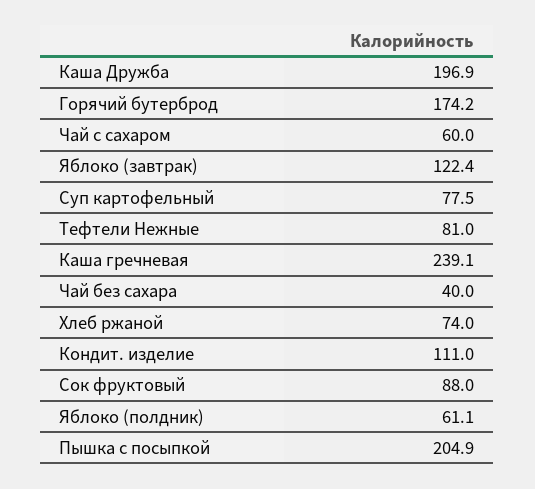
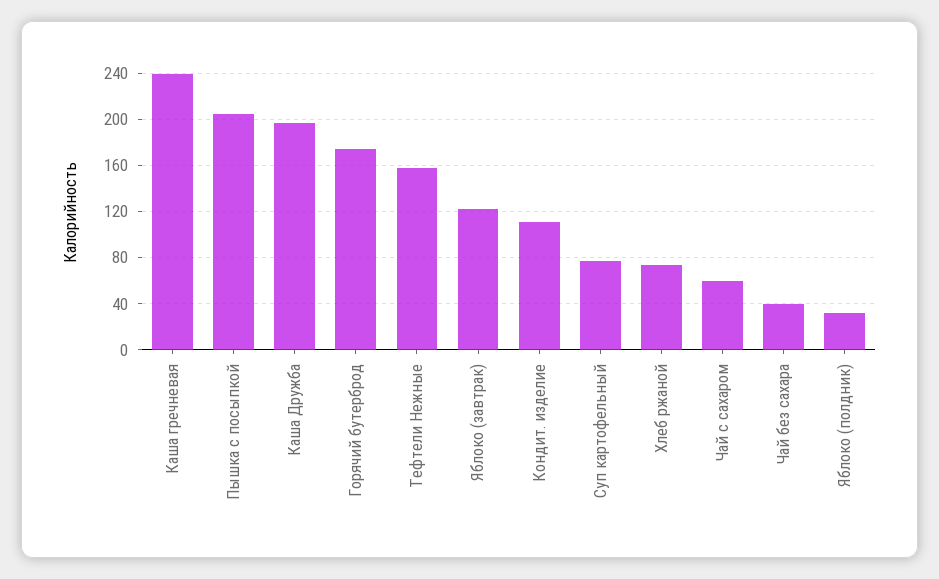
Тефтели Нежные: 81 -> 160
Сок фруктовый: 88 -> none
Яблоко (полдник): 61.1 -> 30

